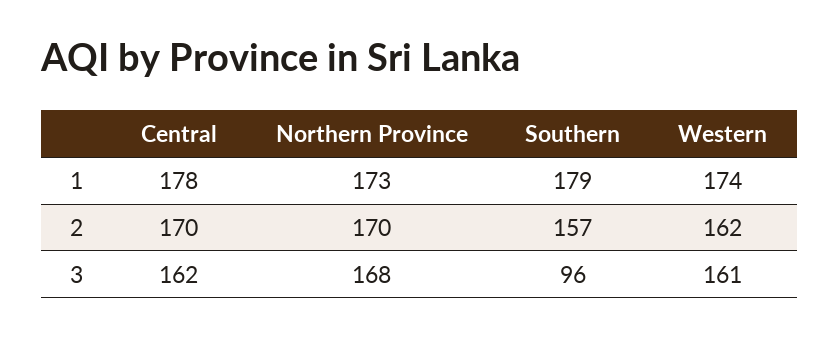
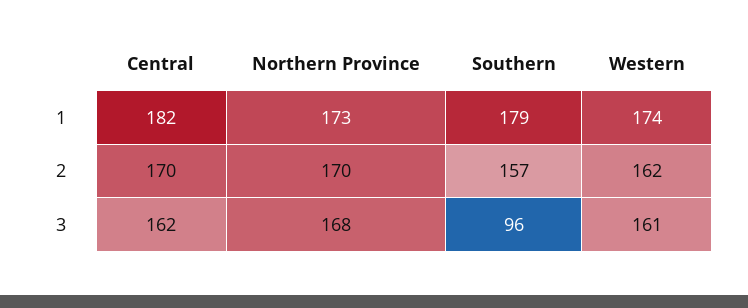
Central, 1: 178 -> 182

